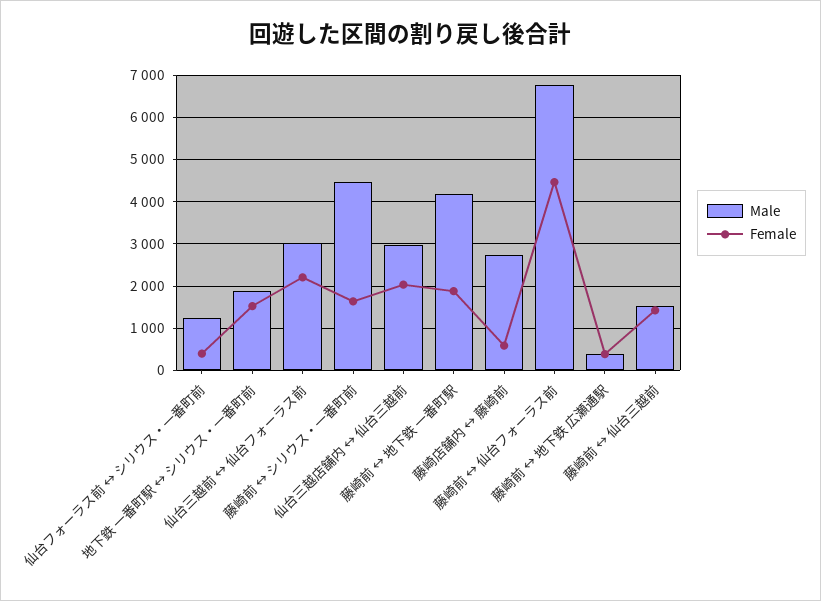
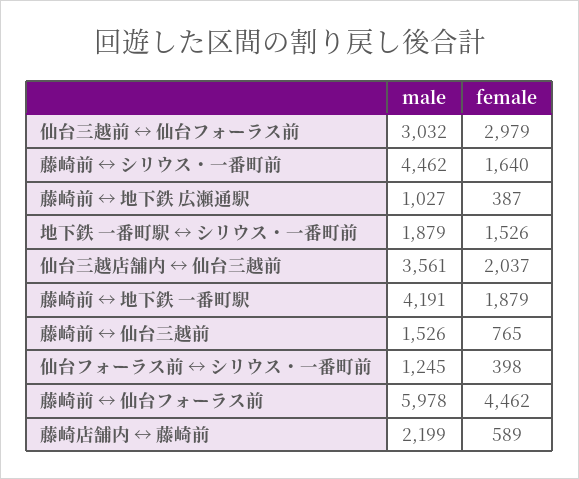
Female, 仙台三越前 ↔ 仙台フォーラス前: 2200 -> 2979
Male, 仙台三越店舗内 ↔ 仙台三越前: 3000 -> 3561
Male, 藤崎店舗内 ↔ 藤崎前: 2800 -> 2199
Male, 藤崎前 ↔ 仙台フォーラス前: 6800 -> 5978
Male, 藤崎前 ↔ 地下鉄 広瀬通駅: 400 -> 1027
Female, 藤崎前 ↔ 仙台三越前: 1400 -> 765

